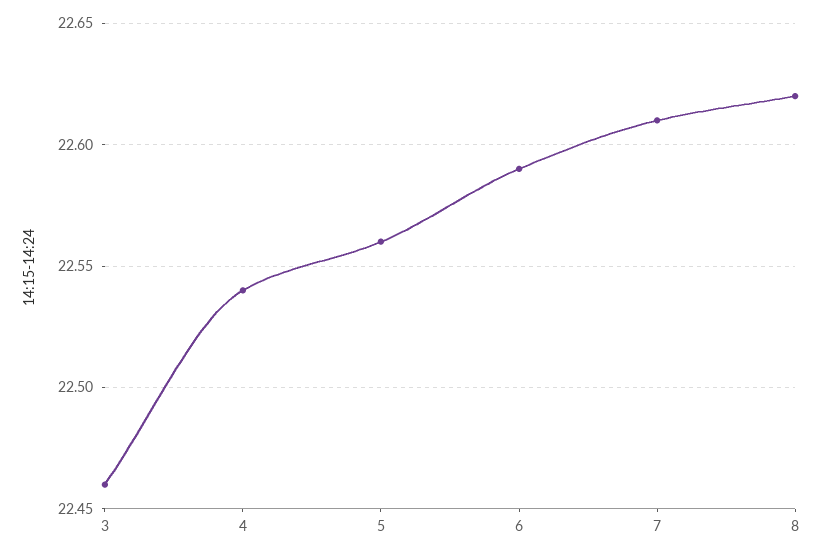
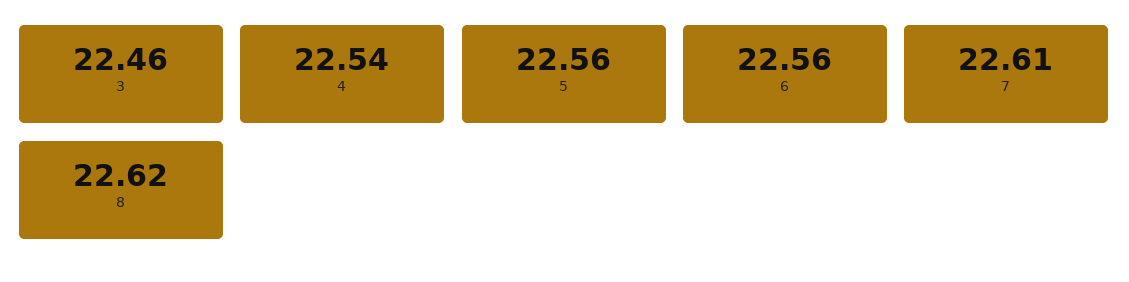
6: 22.59 -> 22.56

